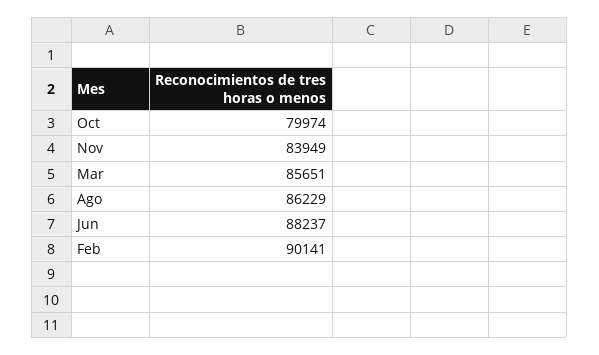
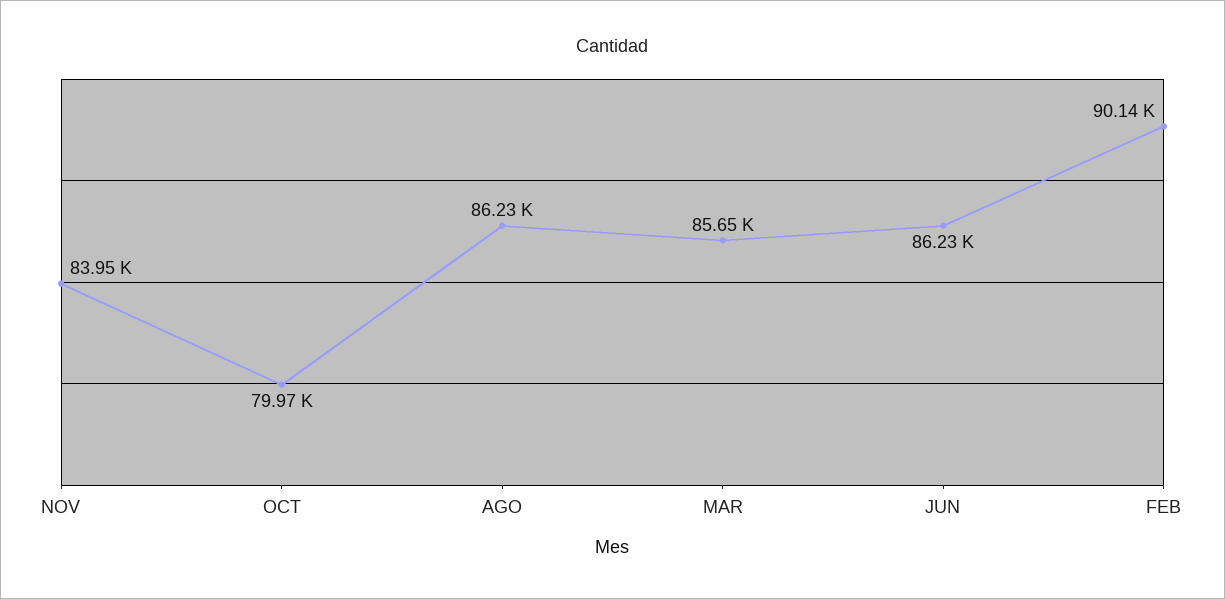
Jun: 88237 -> 86230

